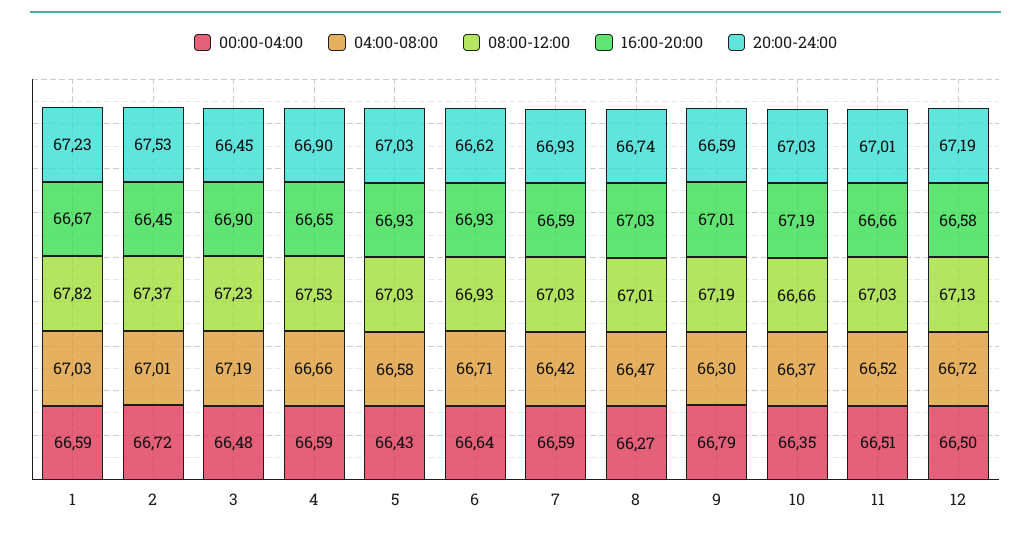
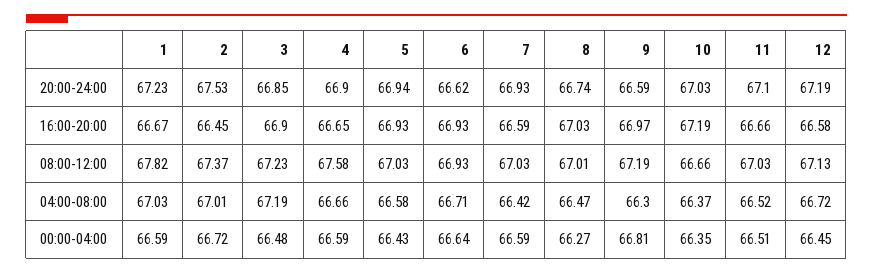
20:00-24:00, 3: 66.45 -> 66.85
08:00-12:00, 4: 67.53 -> 67.58
20:00-24:00, 5: 67.03 -> 66.94
00:00-04:00, 9: 66.79 -> 66.81
16:00-20:00, 9: 67.01 -> 66.97
20:00-24:00, 11: 67.01 -> 67.1
00:00-04:00, 12: 66.5 -> 66.45

